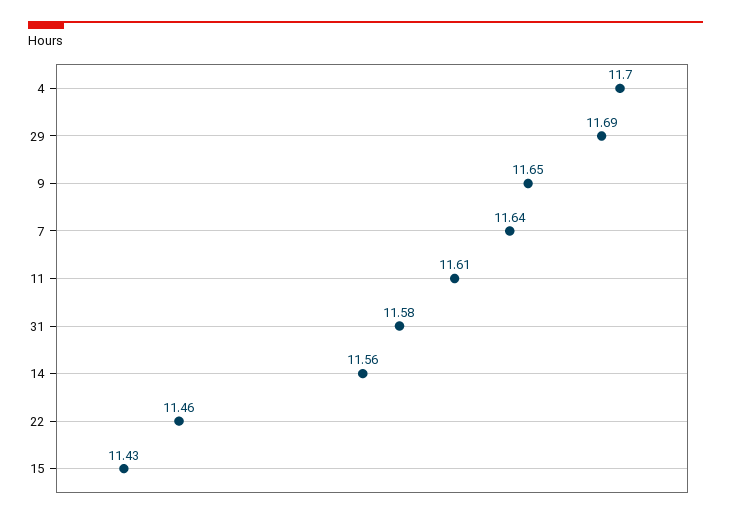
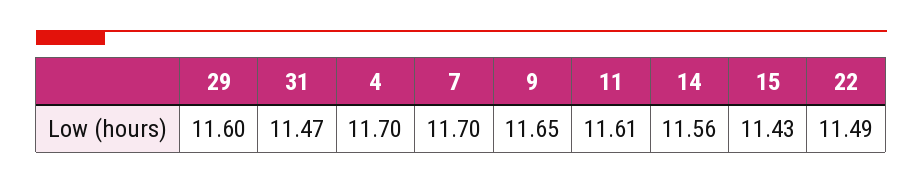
29: 11.69 -> 11.6
7: 11.64 -> 11.7
31: 11.58 -> 11.47
22: 11.46 -> 11.49

